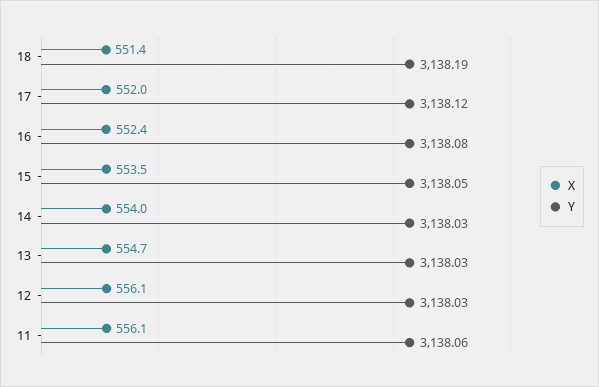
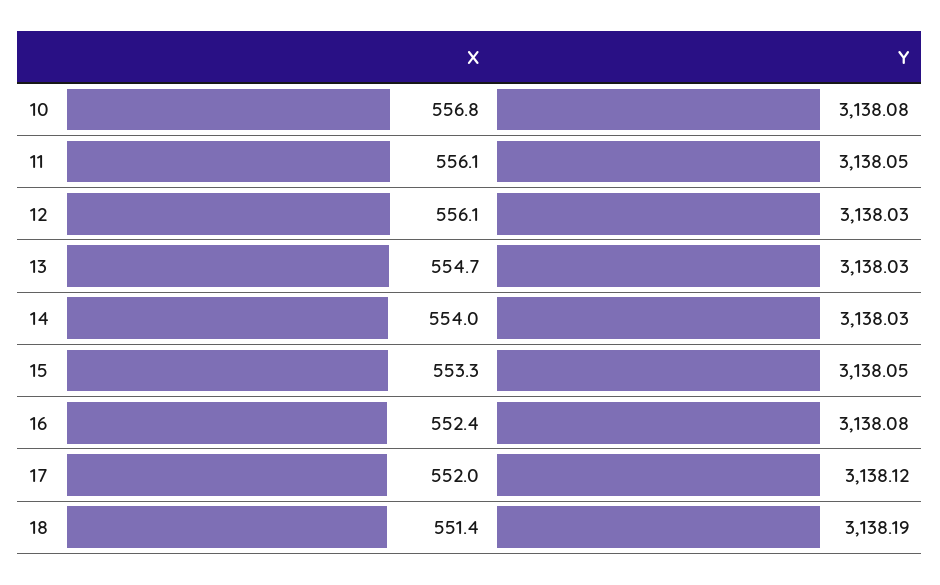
X, 15: 553.5 -> 553.3
Y, 11: 3138.06 -> 3138.05
X, 10: none -> 556.8
Y, 10: none -> 3138.08

